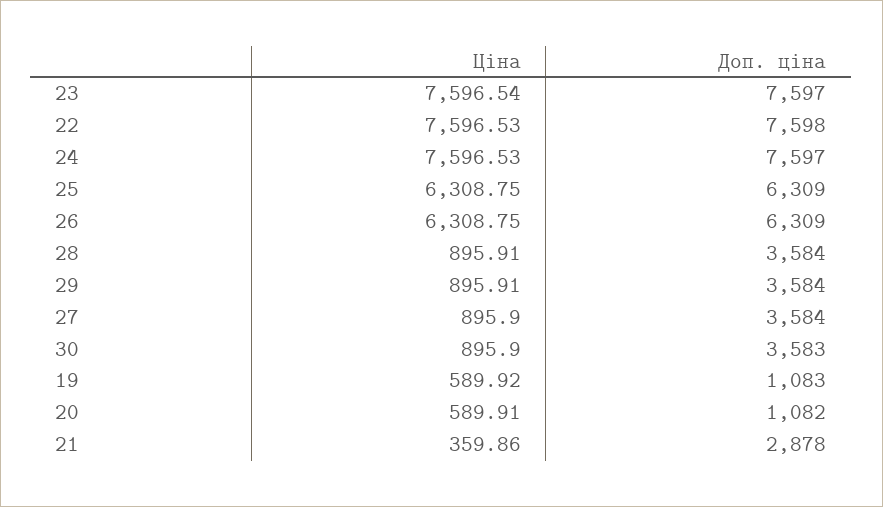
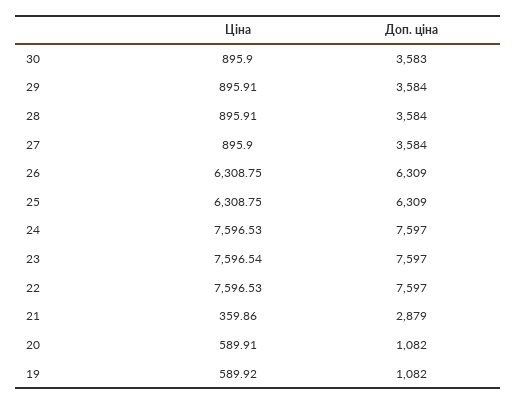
Доп. ціна, 22: 7598 -> 7597
Доп. ціна, 19: 1083 -> 1082
Доп. ціна, 21: 2878 -> 2879

